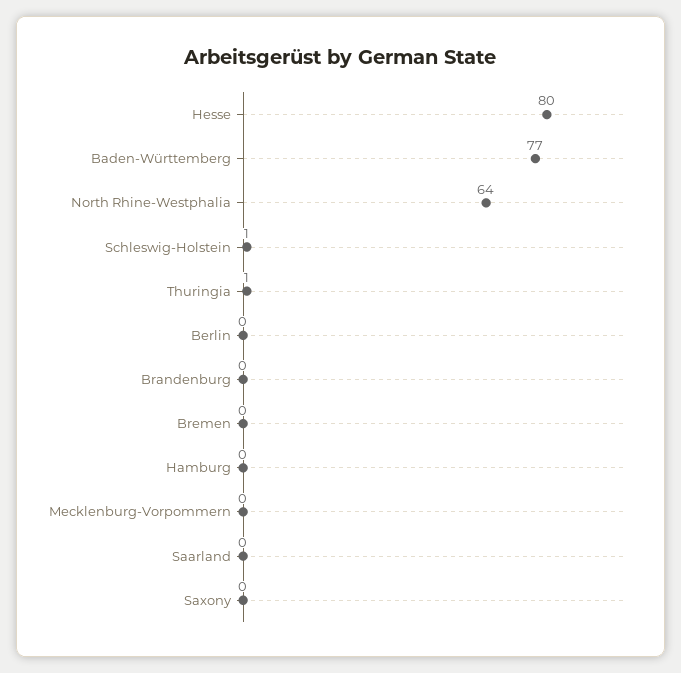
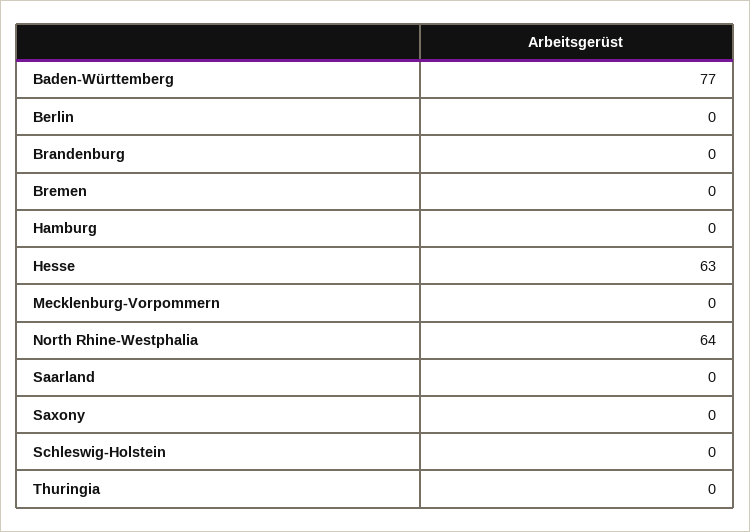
Hesse: 80 -> 63
Schleswig-Holstein: 1 -> 0
Thuringia: 1 -> 0

